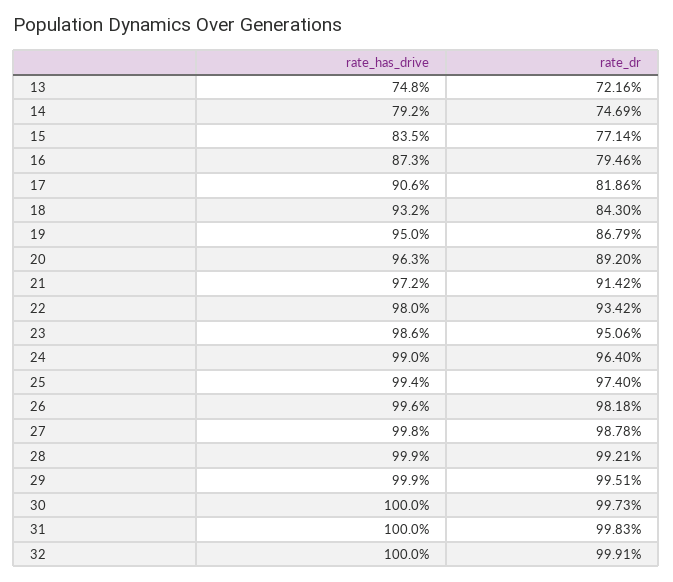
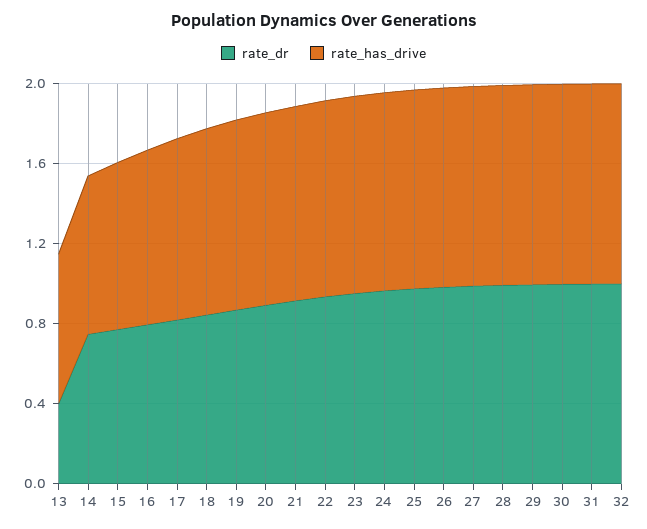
rate_dr, 13: 0.7216 -> 0.4

